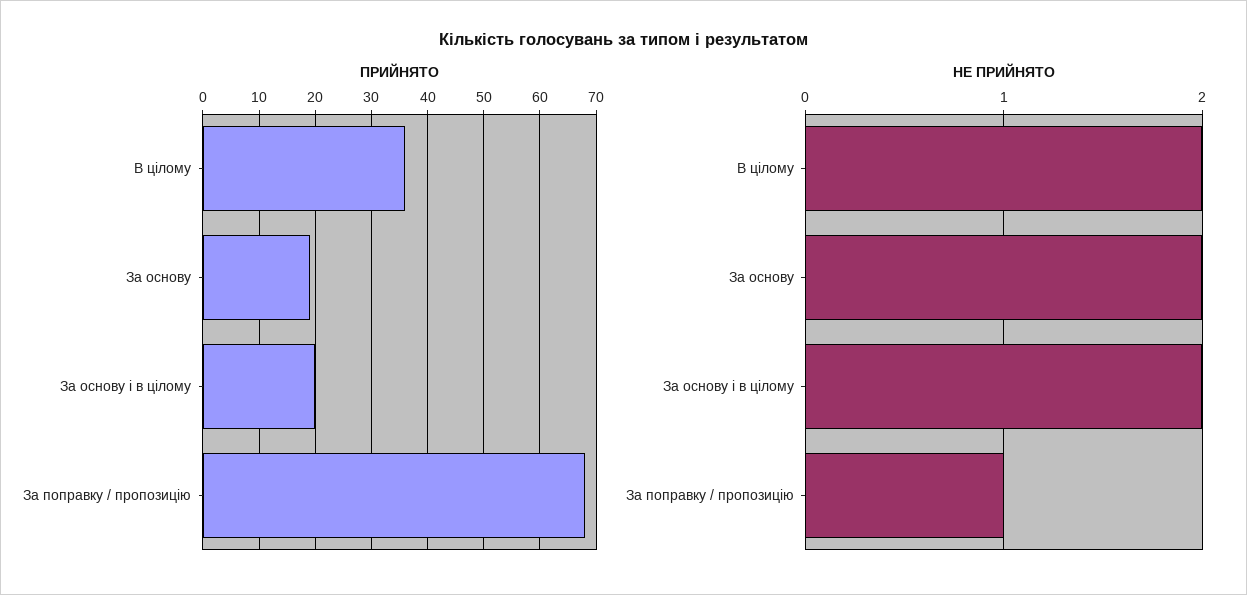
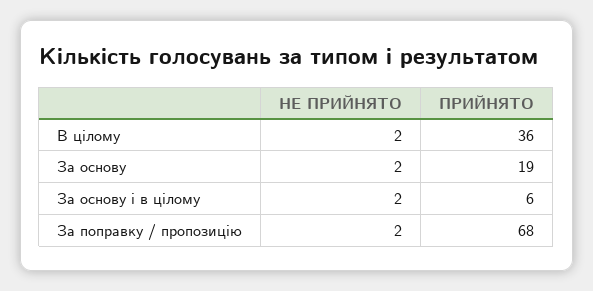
ПРИЙНЯТО, За основу і в цілому: 20 -> 6
НЕ ПРИЙНЯТО, За поправку / пропозицію: 1 -> 2

